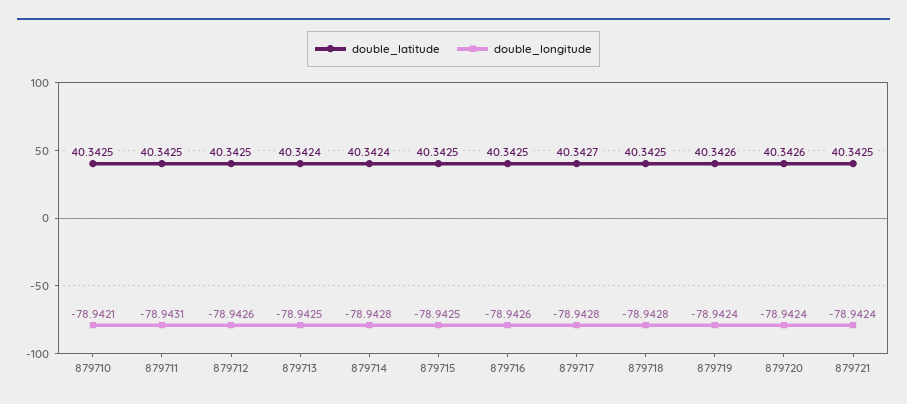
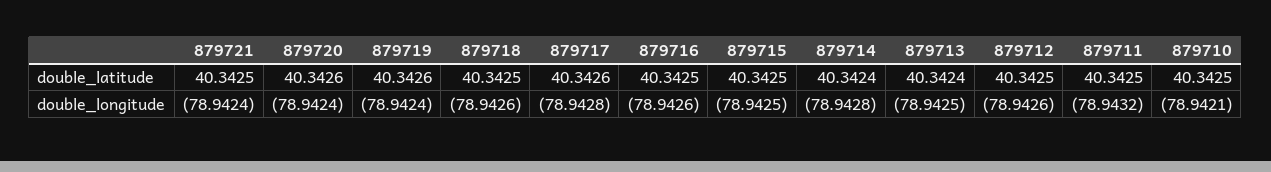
double_longitude, 879711: -78.9431 -> -78.9432
double_latitude, 879717: 40.3427 -> 40.3426
double_longitude, 879718: -78.9428 -> -78.9426

